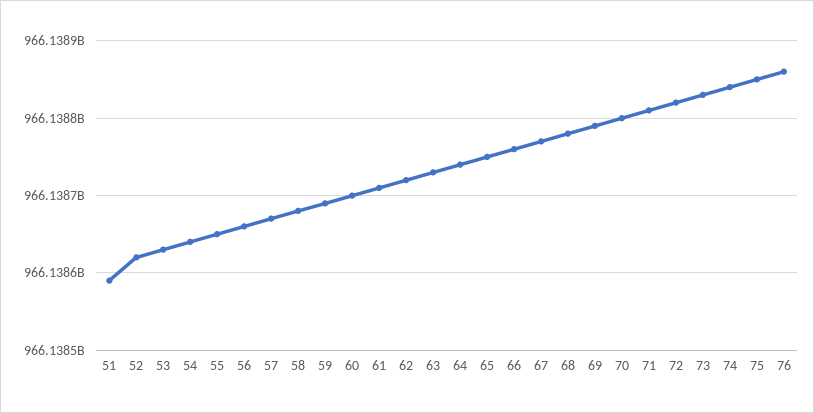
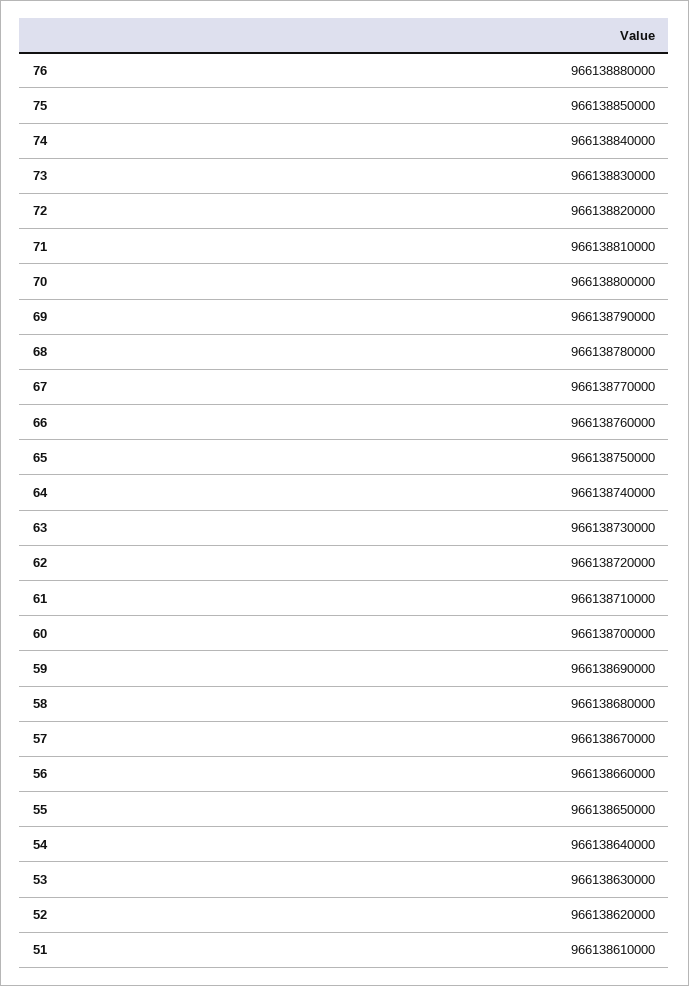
51: 966138590000 -> 966138610000
76: 966138860000 -> 966138880000

